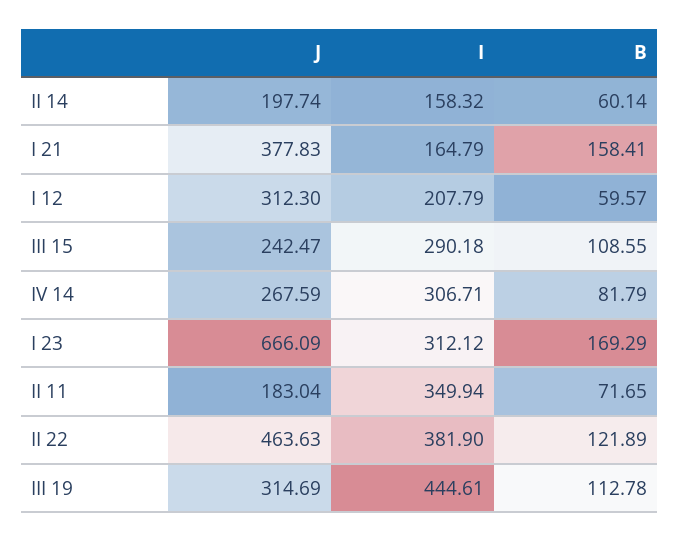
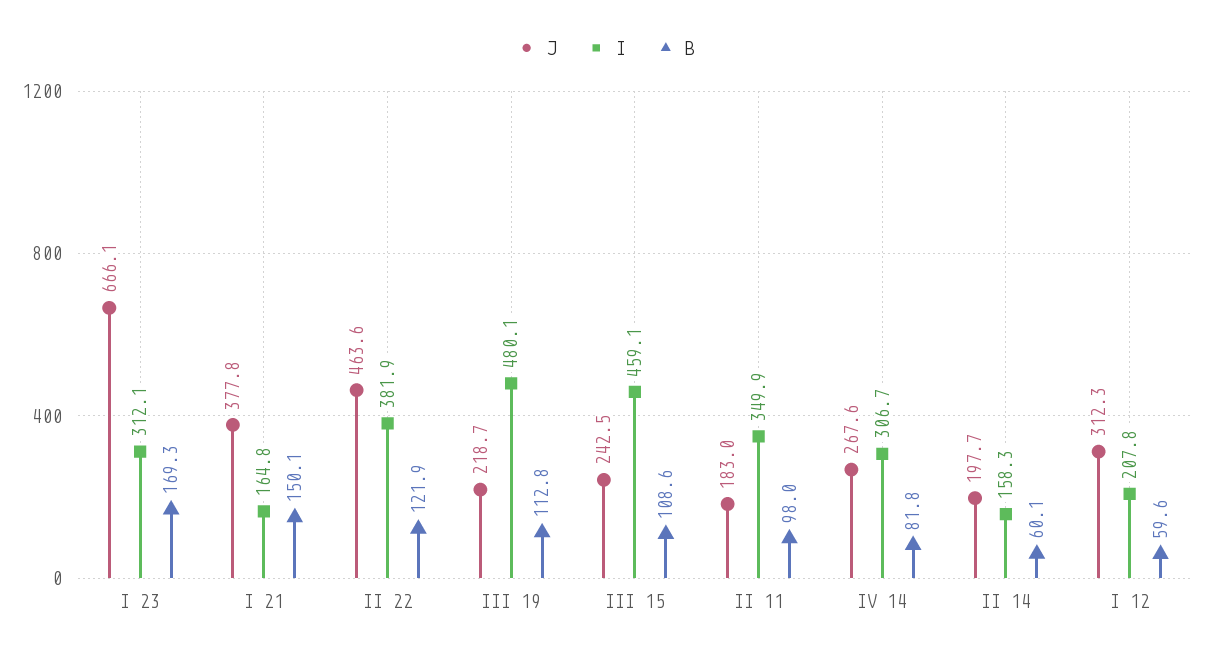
B, I 21: 158.41 -> 150.1
I, III 15: 290.18 -> 459.1
B, II 11: 71.65 -> 98
J, III 19: 314.69 -> 218.7
I, III 19: 444.61 -> 480.1

